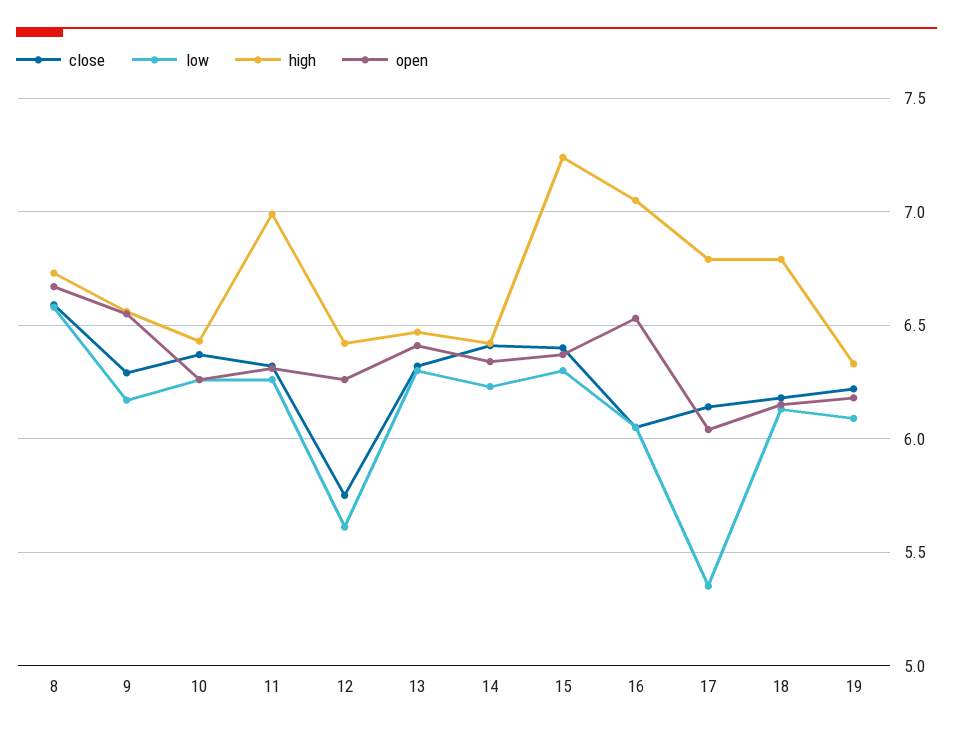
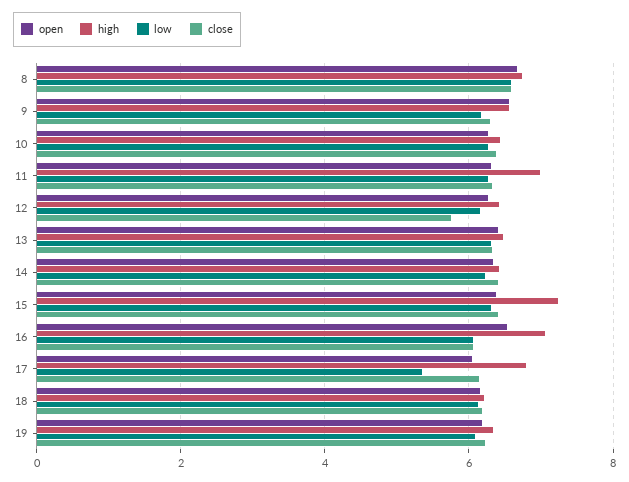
low, 12: 5.6 -> 6.2
high, 18: 6.8 -> 6.2

